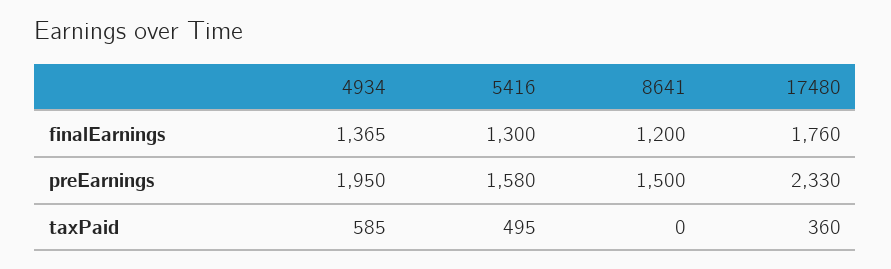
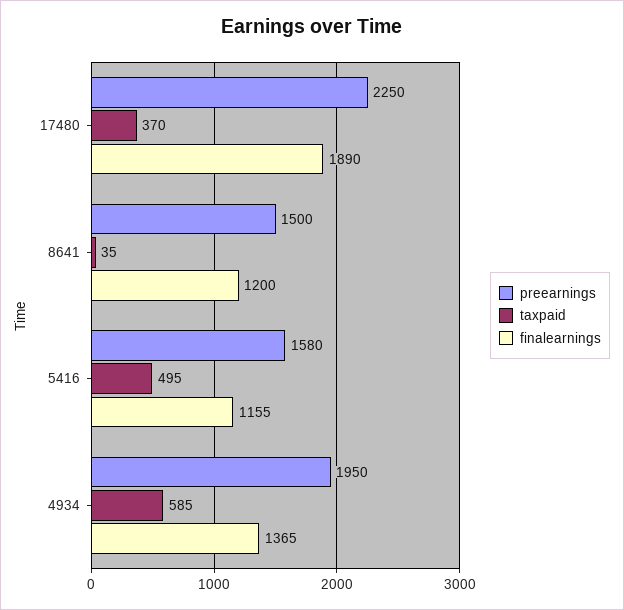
finalEarnings, 5416: 1300 -> 1155
finalEarnings, 17480: 1760 -> 1890
preEarnings, 17480: 2330 -> 2250
taxPaid, 8641: 0 -> 35
taxPaid, 17480: 360 -> 370

